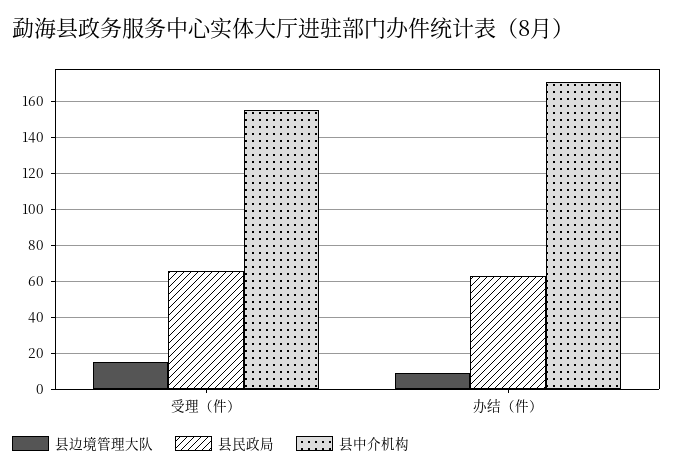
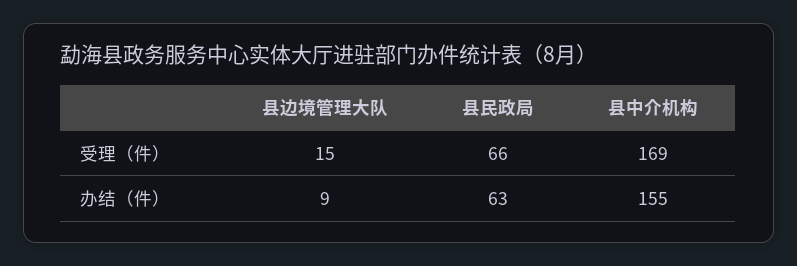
县中介机构, 受理（件）: 155 -> 169
县中介机构, 办结（件）: 170 -> 155

